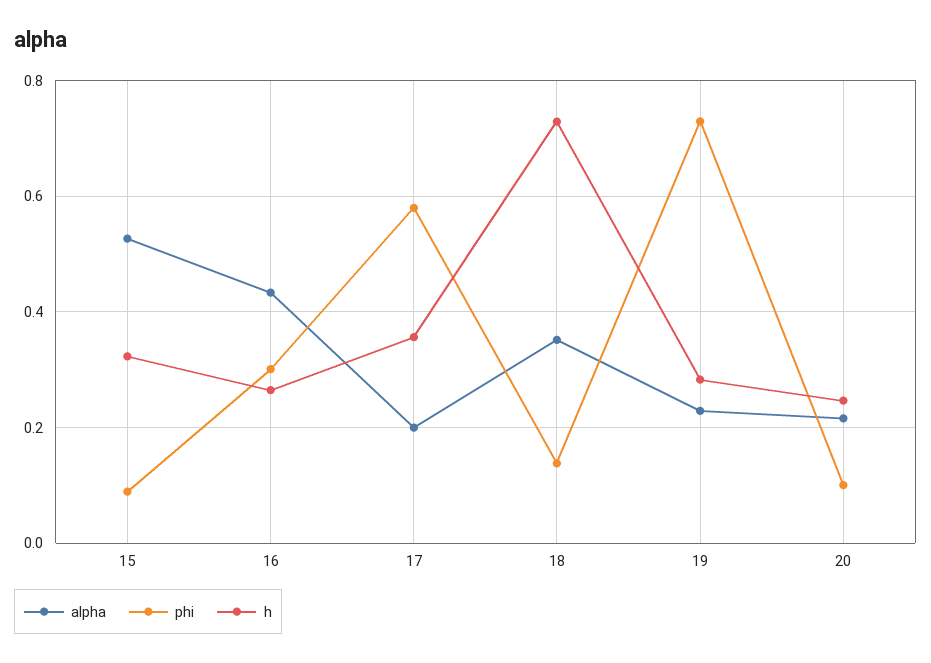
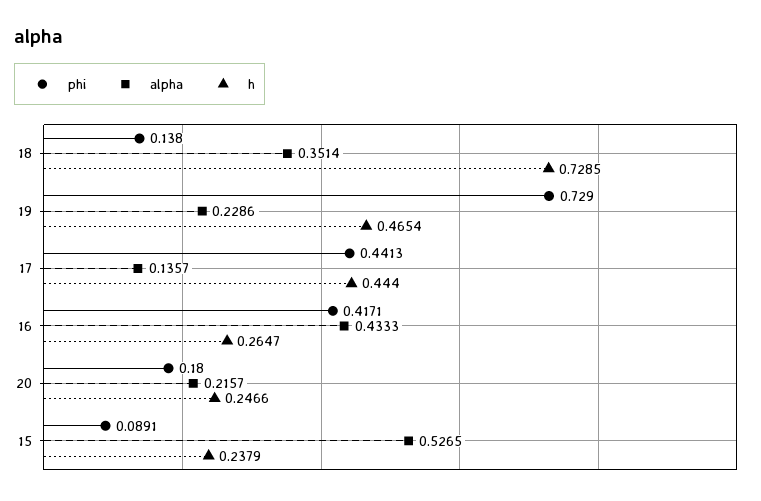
h, 15: 0.32 -> 0.2379
phi, 16: 0.3 -> 0.4171
alpha, 17: 0.2 -> 0.1357
phi, 17: 0.58 -> 0.4413
h, 17: 0.36 -> 0.444
h, 19: 0.28 -> 0.4654
phi, 20: 0.1 -> 0.18

